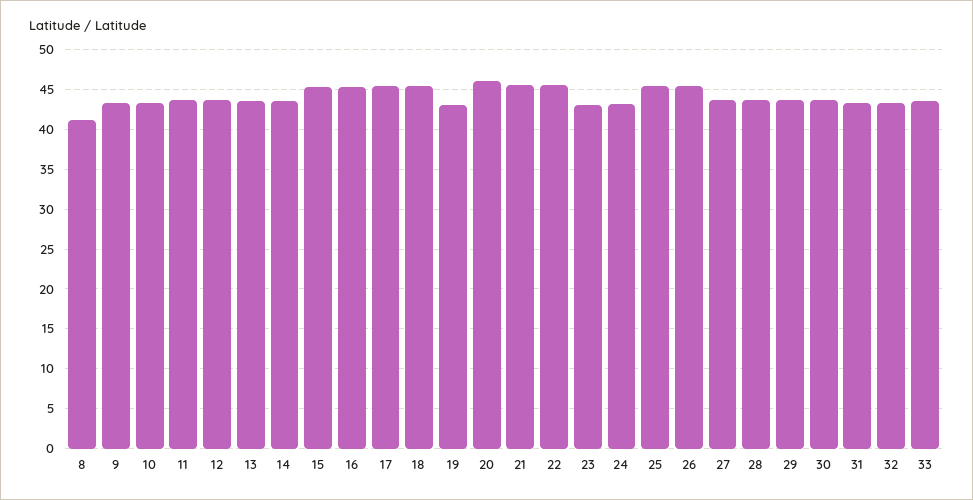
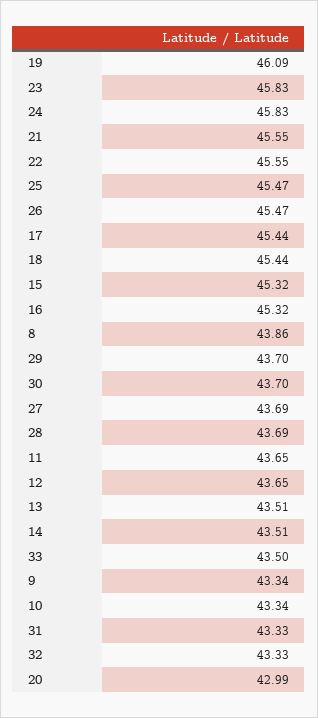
8: 41 -> 43.86
19: 43 -> 46.09
20: 46 -> 42.99
23: 43 -> 45.83
24: 43 -> 45.83

